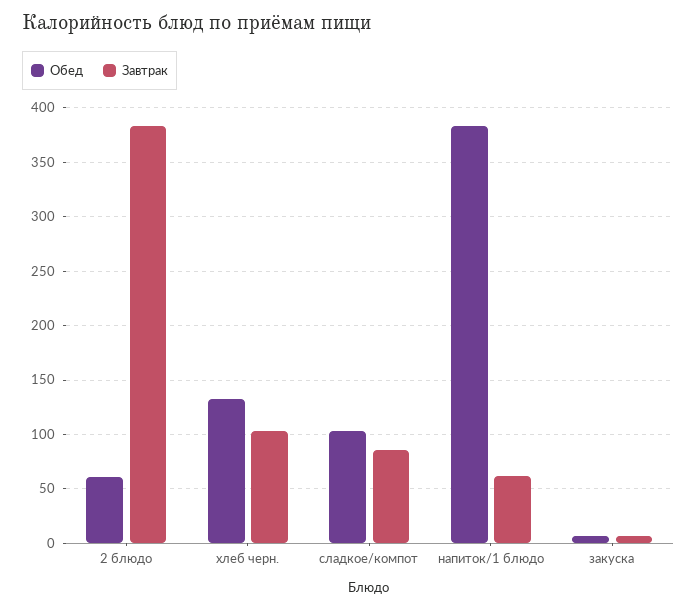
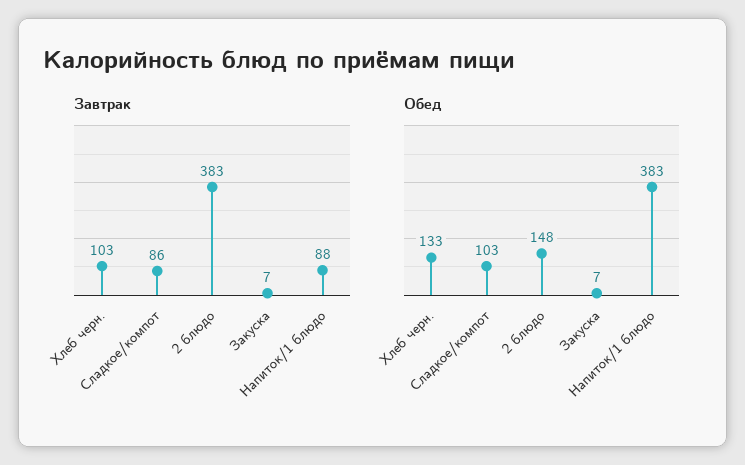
Обед, 2 блюдо: 60 -> 148
Завтрак, напиток/1 блюдо: 60 -> 88

